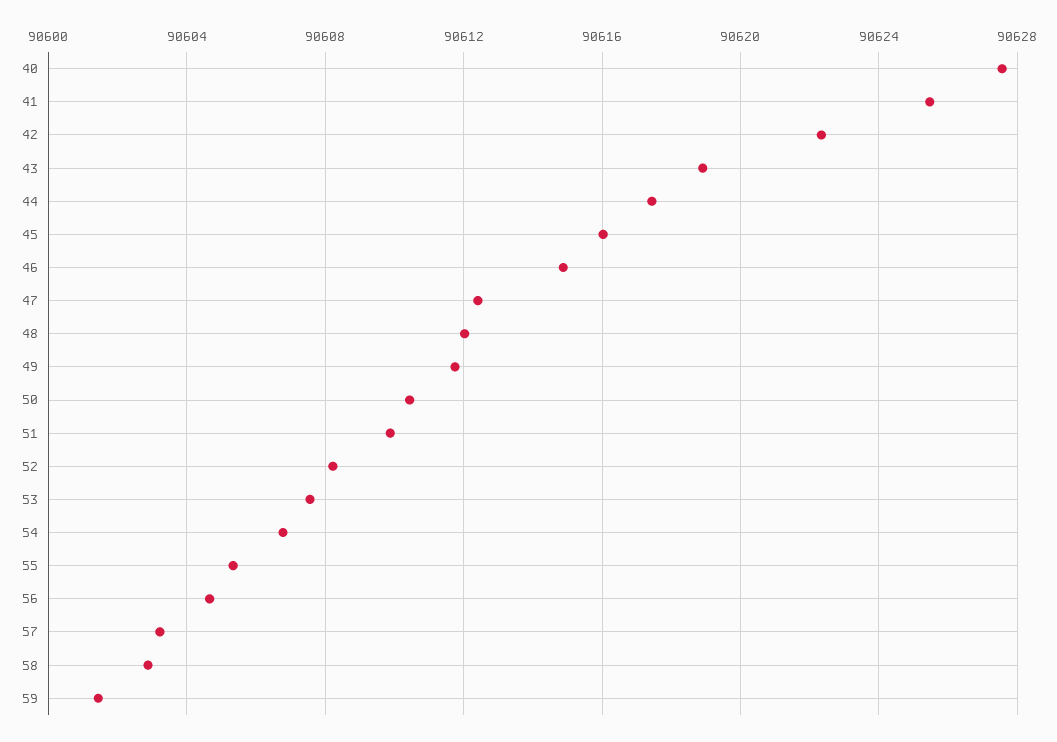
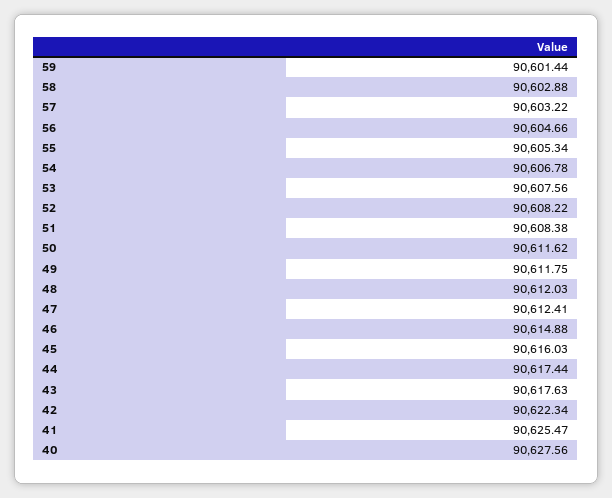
43: 90619 -> 90617.63
50: 90610.5 -> 90611.62
51: 90610 -> 90608.38

